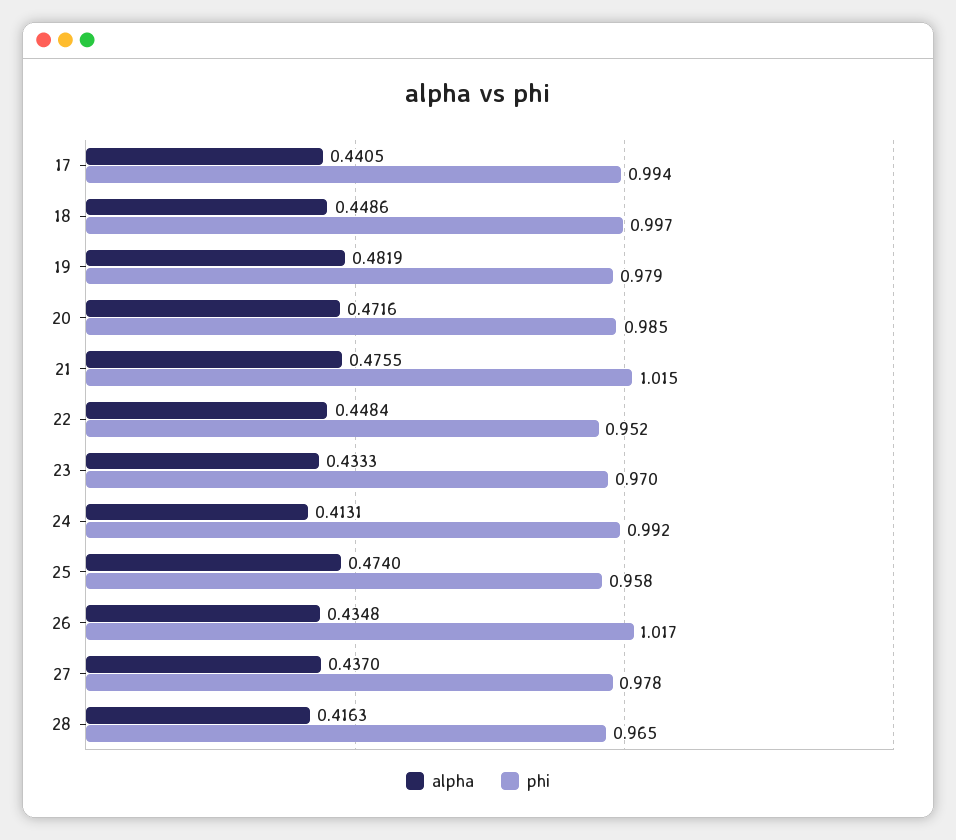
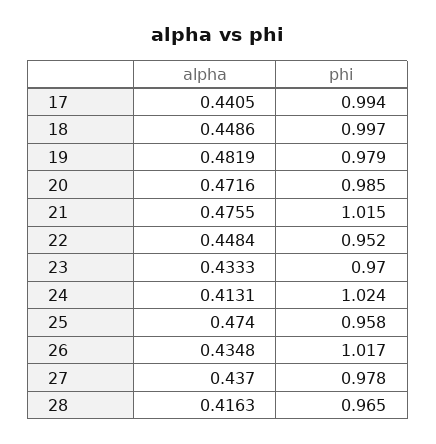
phi, 24: 0.992 -> 1.024

